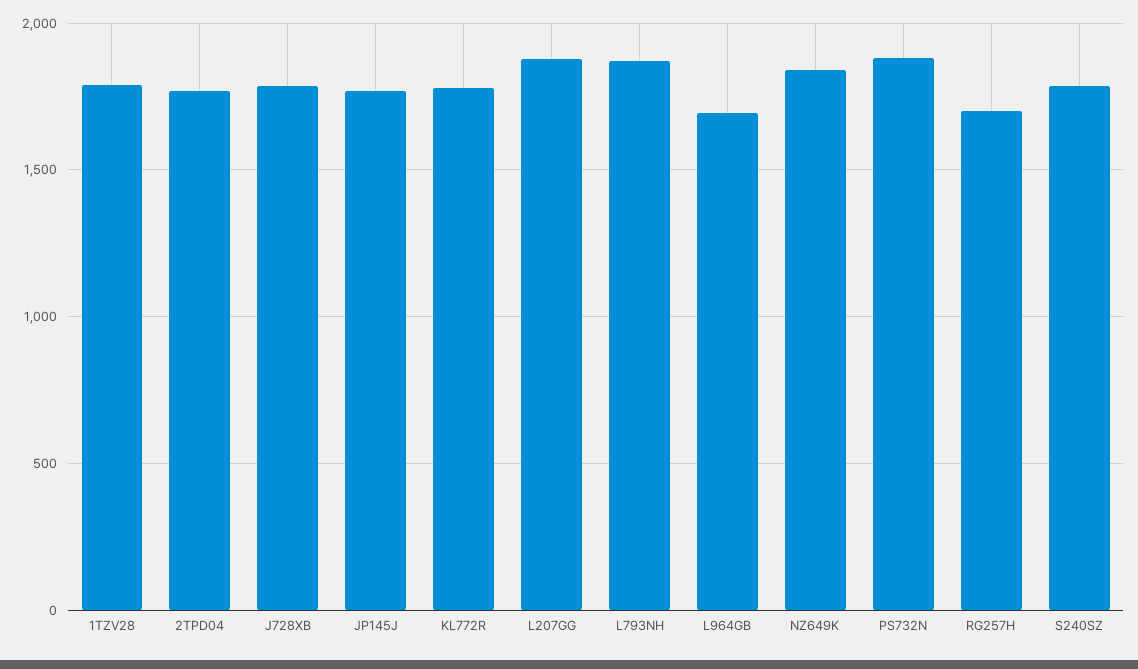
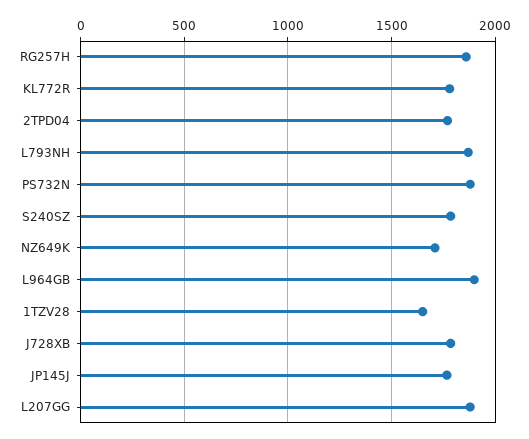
1TZV28: 1800 -> 1650
L964GB: 1700 -> 1900
NZ649K: 1850 -> 1700
RG257H: 1700 -> 1850

